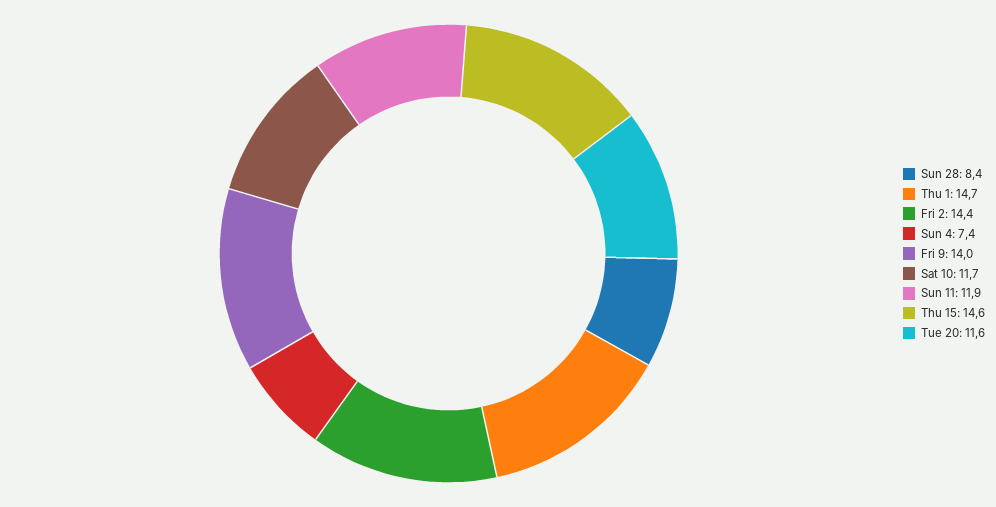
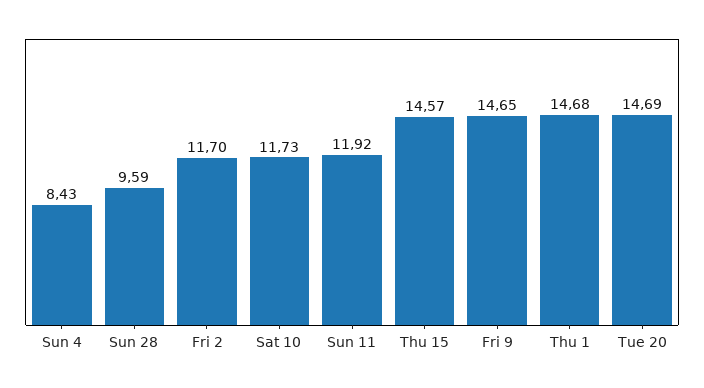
Sun 28: 8.4 -> 9.59
Fri 2: 14.4 -> 11.7
Sun 4: 7.4 -> 8.43
Fri 9: 14 -> 14.65
Tue 20: 11.6 -> 14.69

